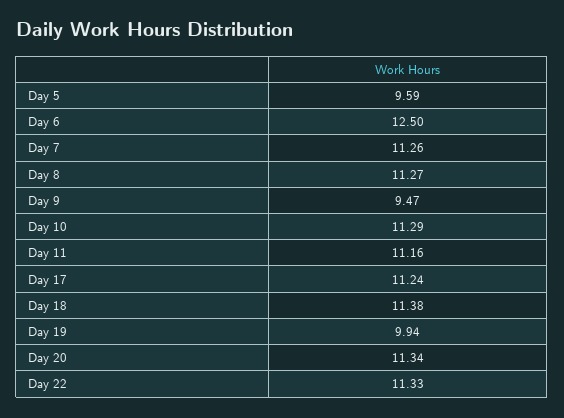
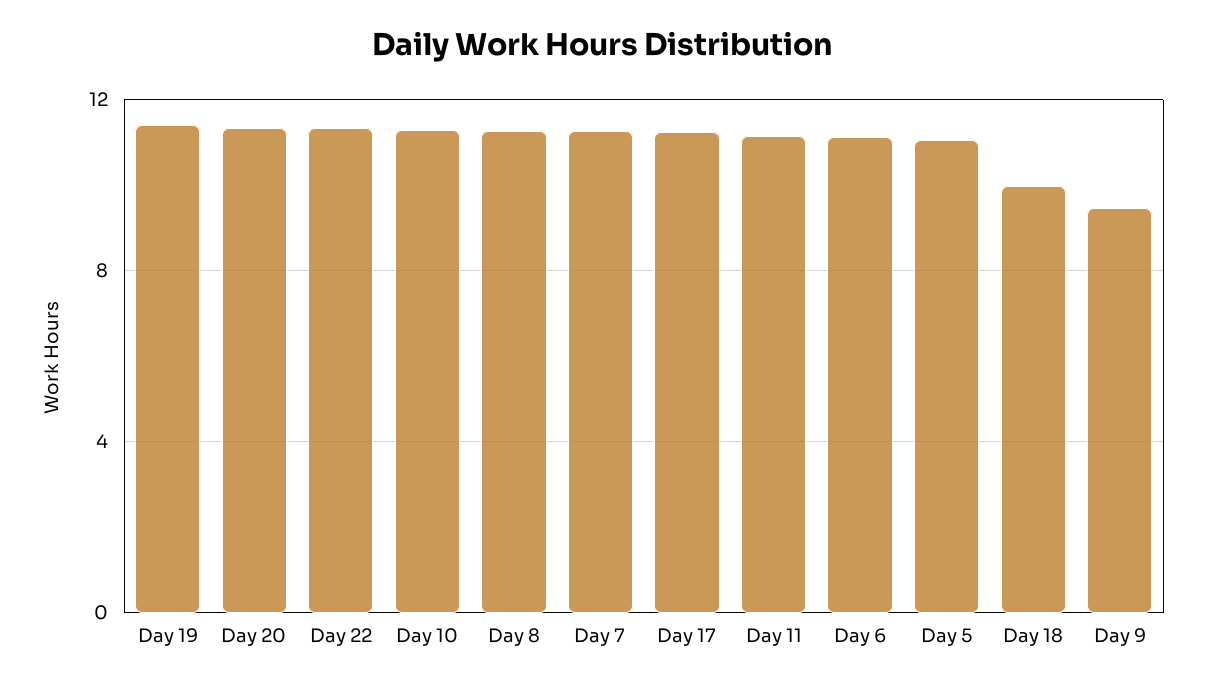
Day 5: 9.59 -> 11
Day 6: 12.5 -> 11
Day 18: 11.38 -> 10
Day 19: 9.94 -> 11.5

